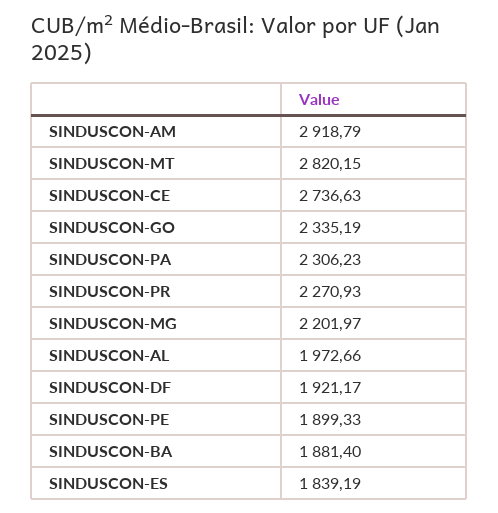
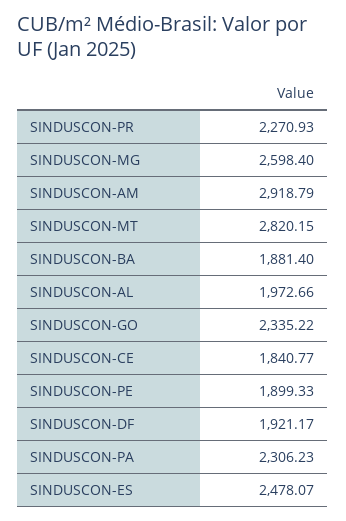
SINDUSCON-CE: 2736.63 -> 1840.77
SINDUSCON-GO: 2335.19 -> 2335.22
SINDUSCON-MG: 2201.97 -> 2598.4
SINDUSCON-ES: 1839.19 -> 2478.07

